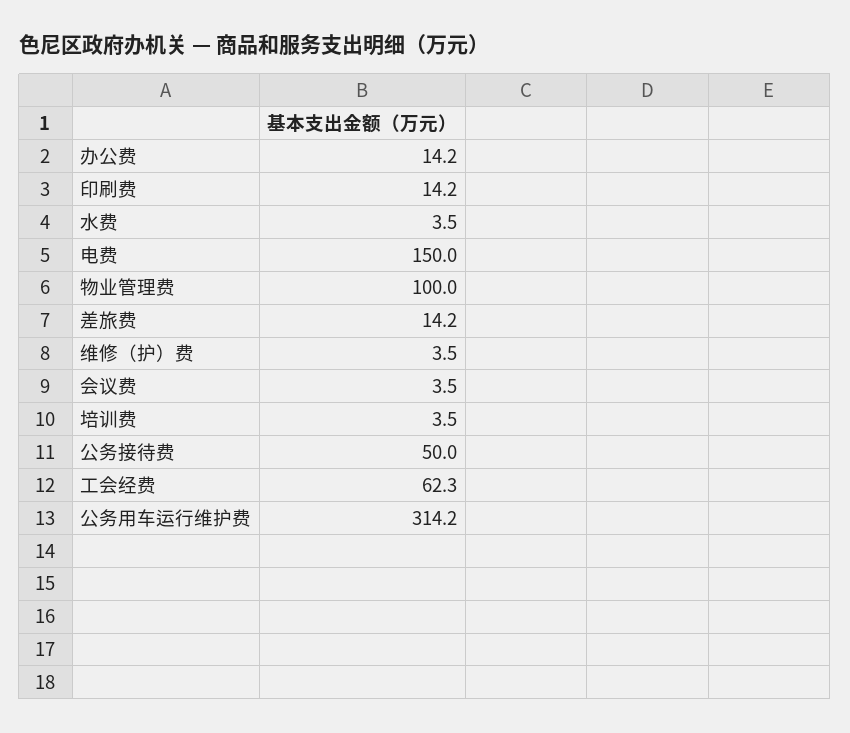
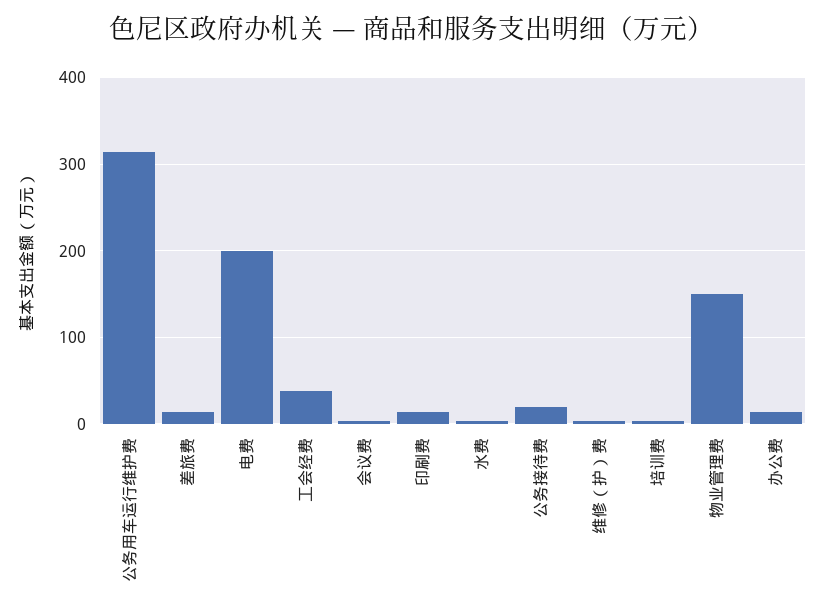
电费: 150 -> 200
物业管理费: 100 -> 150
公务接待费: 50 -> 20
工会经费: 62.3 -> 40

